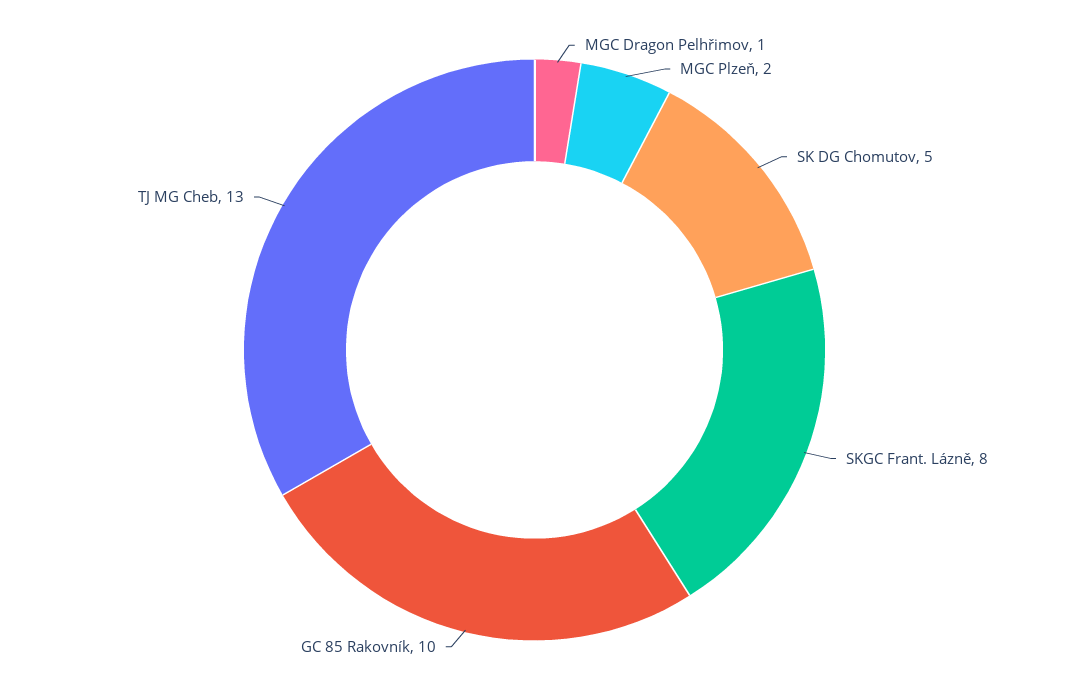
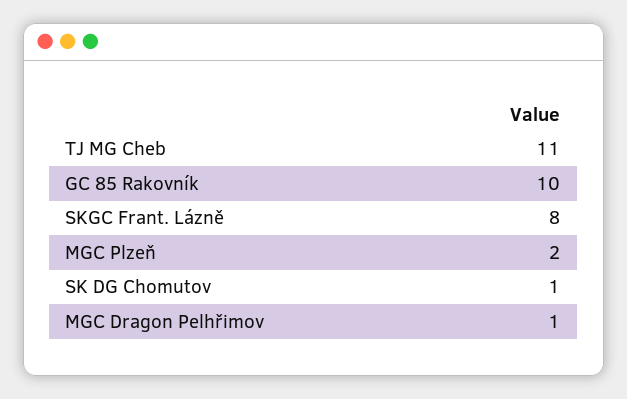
SK DG Chomutov: 5 -> 1
TJ MG Cheb: 13 -> 11

